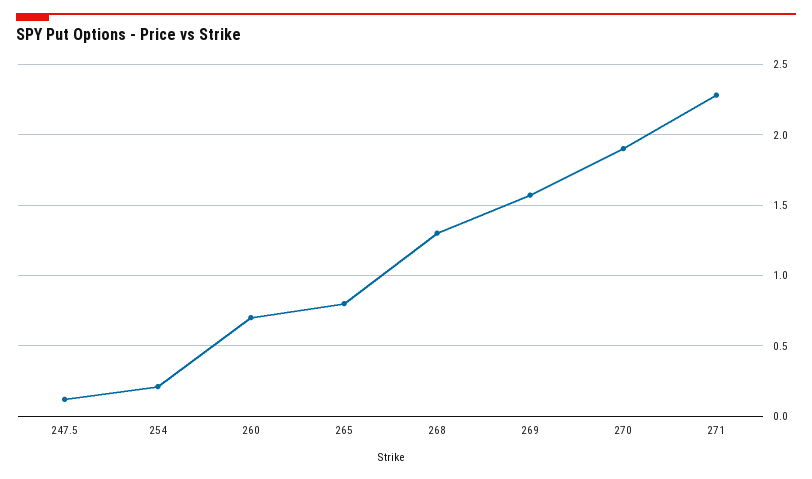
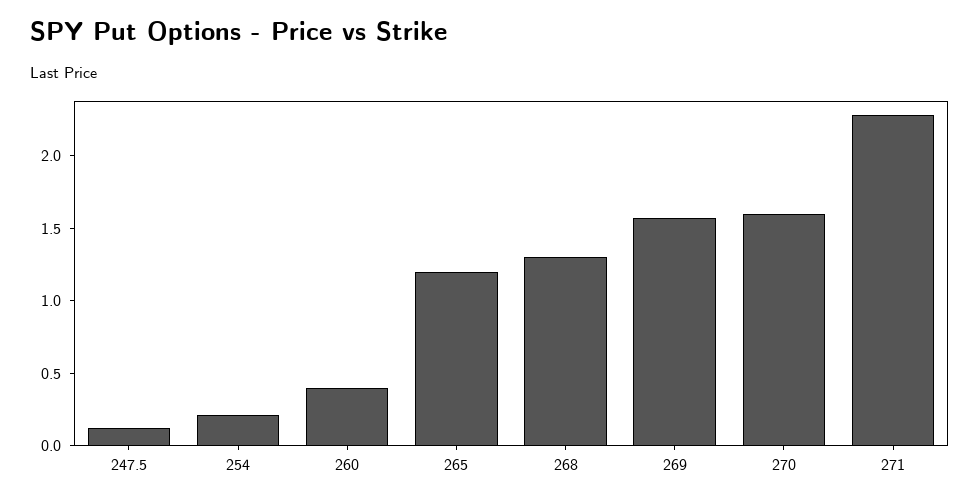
260: 0.7 -> 0.4
265: 0.8 -> 1.2
270: 1.9 -> 1.6

